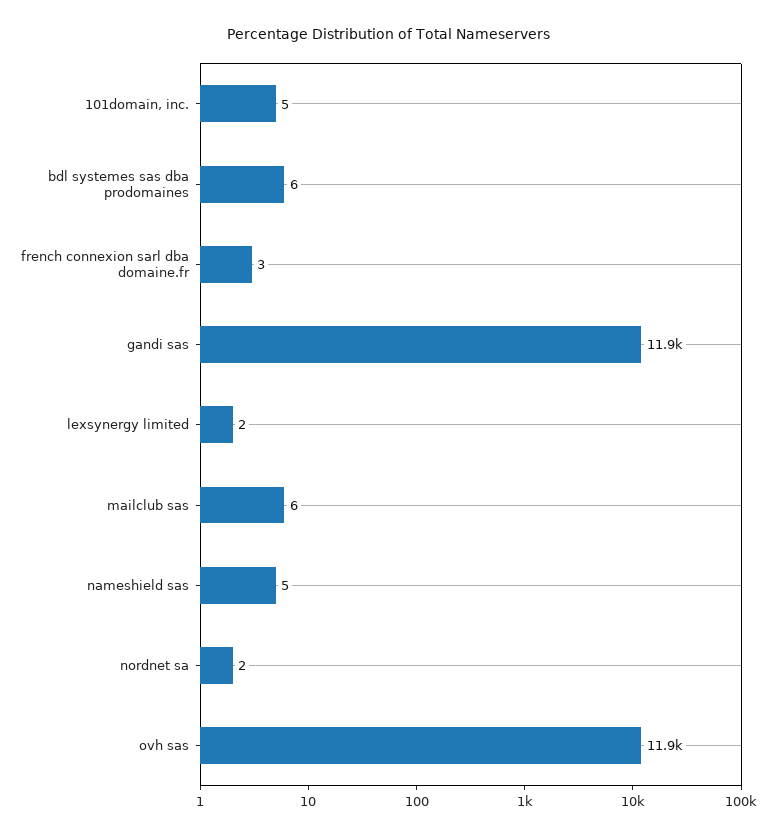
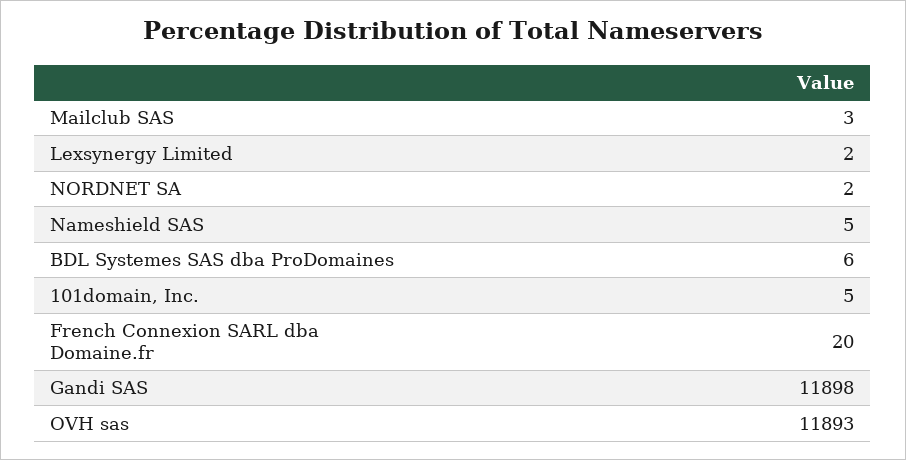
french connexion sarl dba domaine.fr: 3 -> 20
mailclub sas: 6 -> 3

